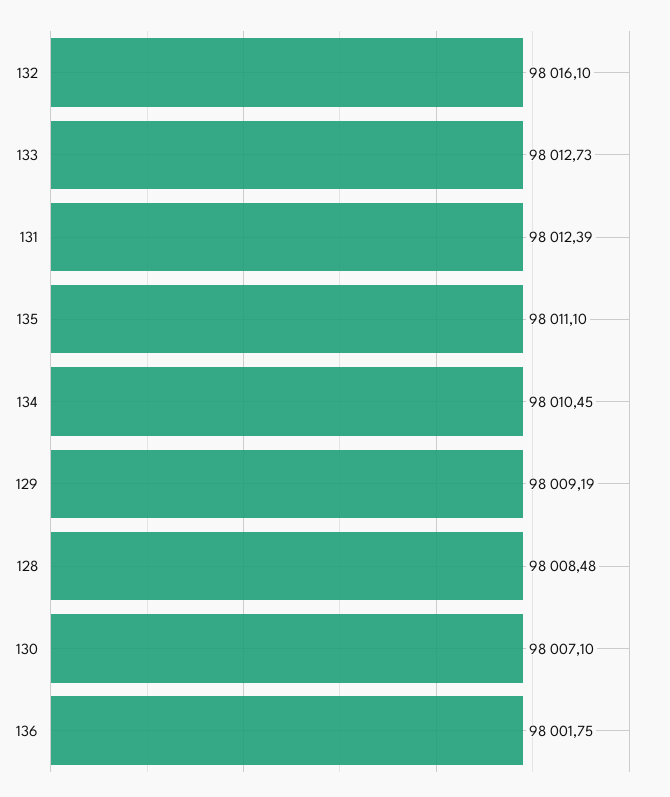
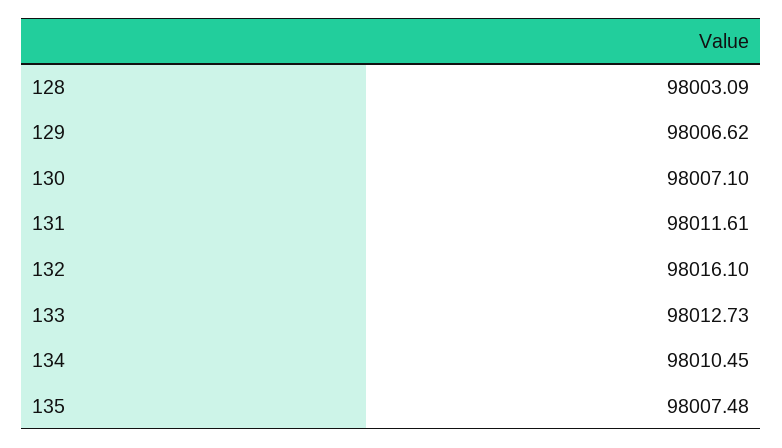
131: 98012.39 -> 98011.61
135: 98011.1 -> 98007.48
129: 98009.19 -> 98006.62
128: 98008.48 -> 98003.09
136: 98001.75 -> none

